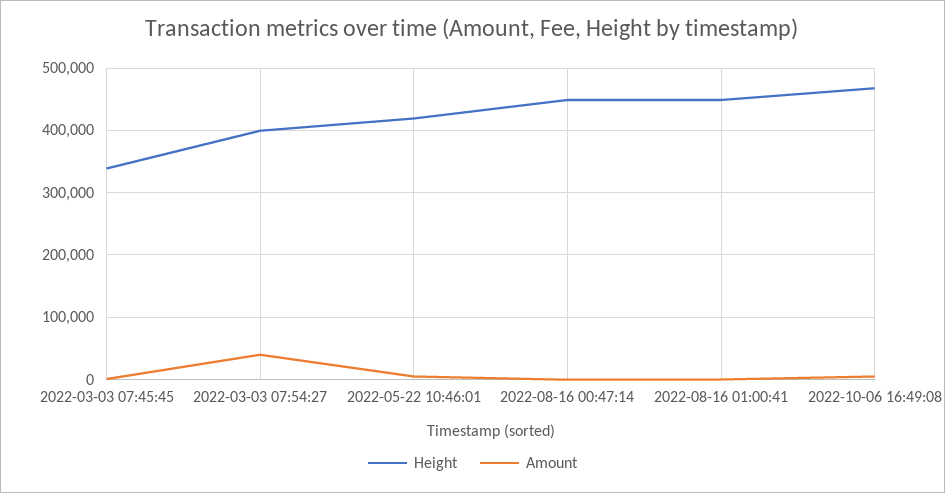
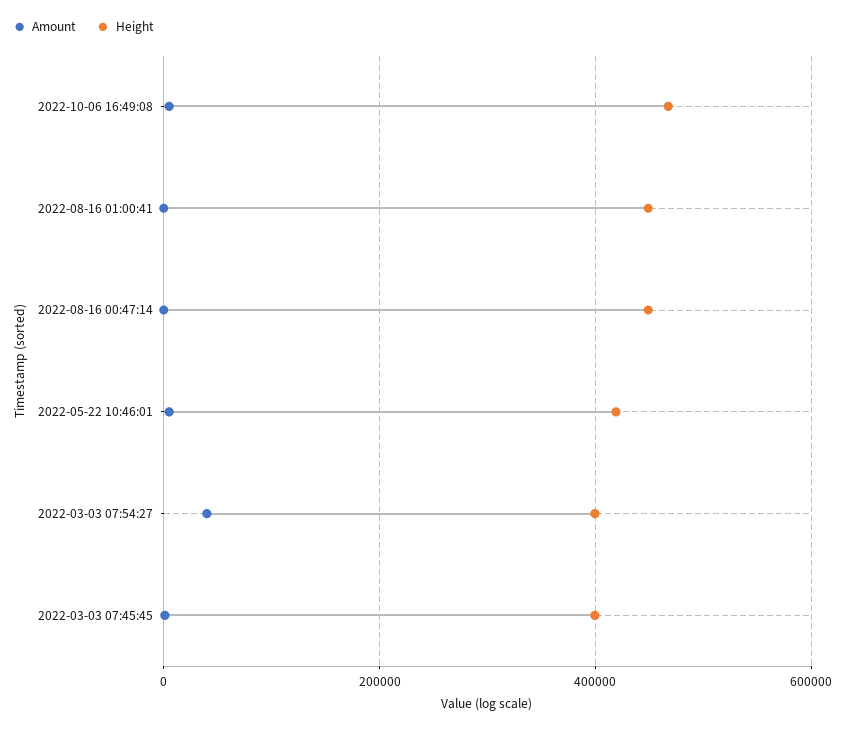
Height, 2022-03-03 07:45:45: 340000 -> 400000

